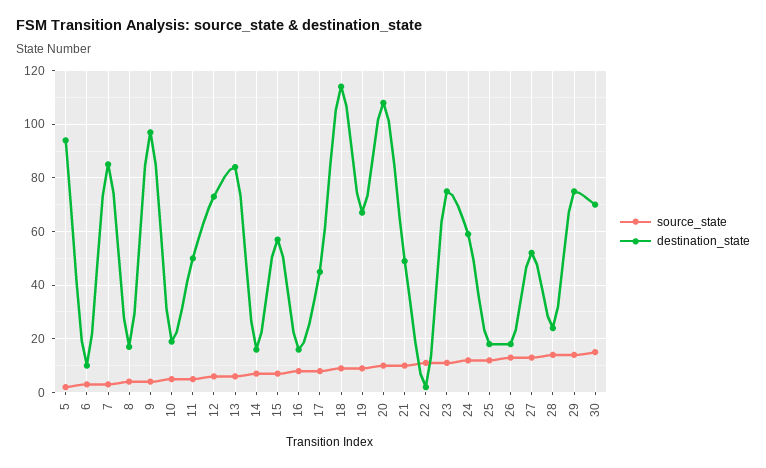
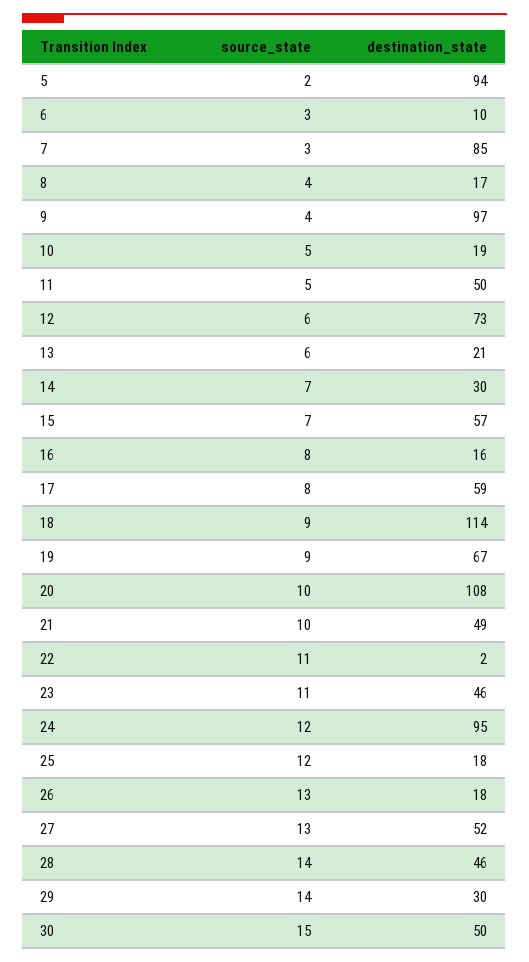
destination_state, 13: 85 -> 21
destination_state, 14: 15 -> 30
destination_state, 17: 45 -> 59
destination_state, 23: 75 -> 46
destination_state, 24: 60 -> 95
destination_state, 28: 25 -> 46
destination_state, 29: 75 -> 30
destination_state, 30: 70 -> 50

